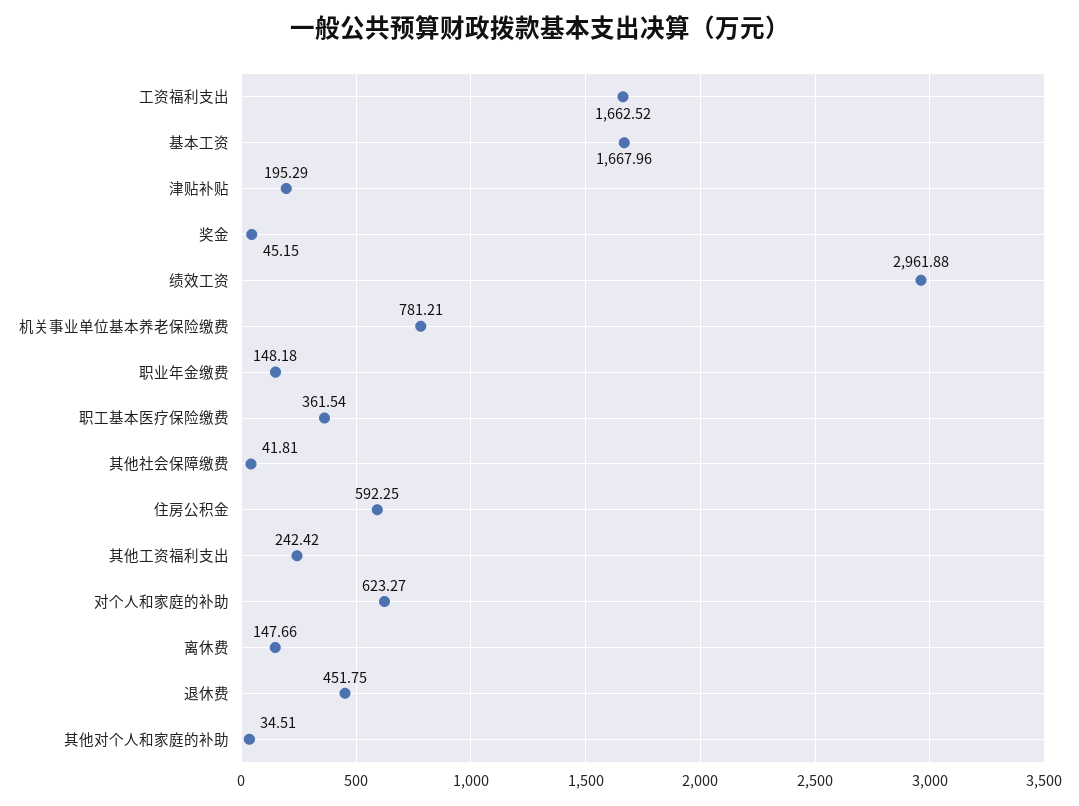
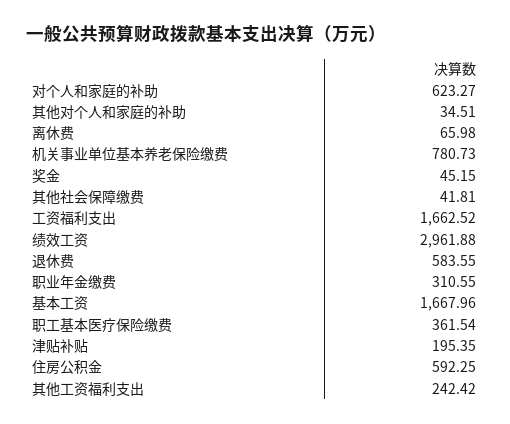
津贴补贴: 195.29 -> 195.35
机关事业单位基本养老保险缴费: 781.21 -> 780.73
职业年金缴费: 148.18 -> 310.55
离休费: 147.66 -> 65.98
退休费: 451.75 -> 583.55

